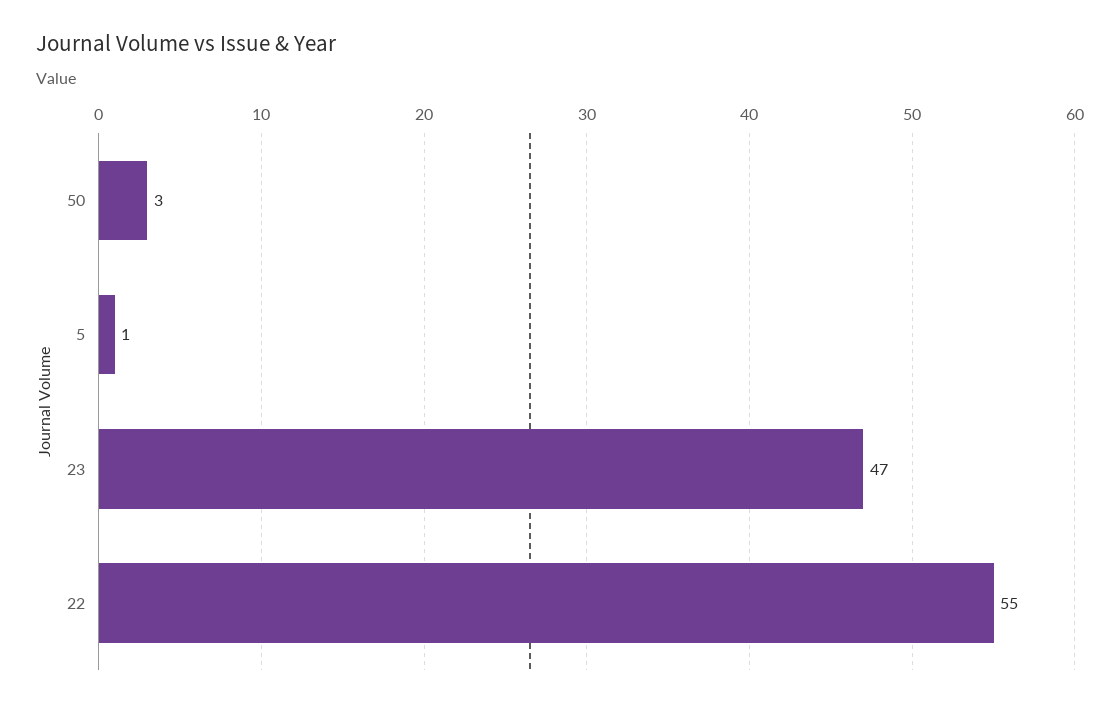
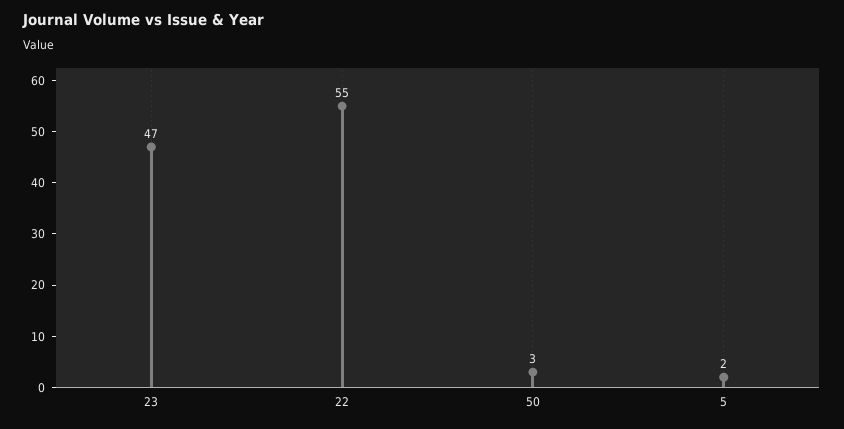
5: 1 -> 2

